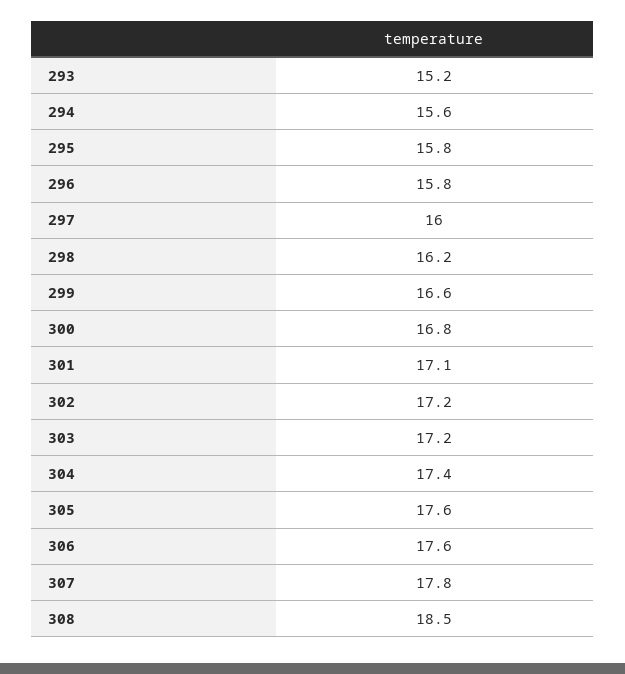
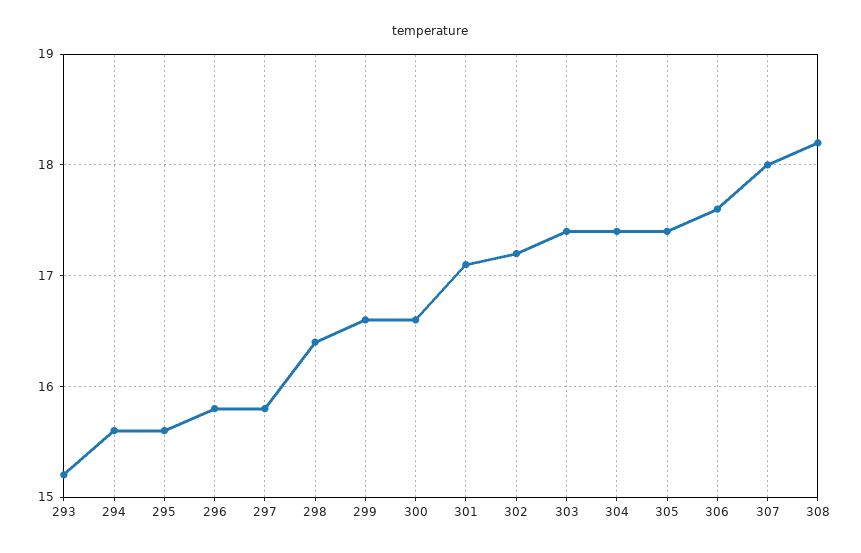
295: 15.8 -> 15.6
297: 16 -> 15.8
298: 16.2 -> 16.4
300: 16.8 -> 16.6
303: 17.2 -> 17.4
305: 17.6 -> 17.4
307: 17.8 -> 18
308: 18.5 -> 18.2

